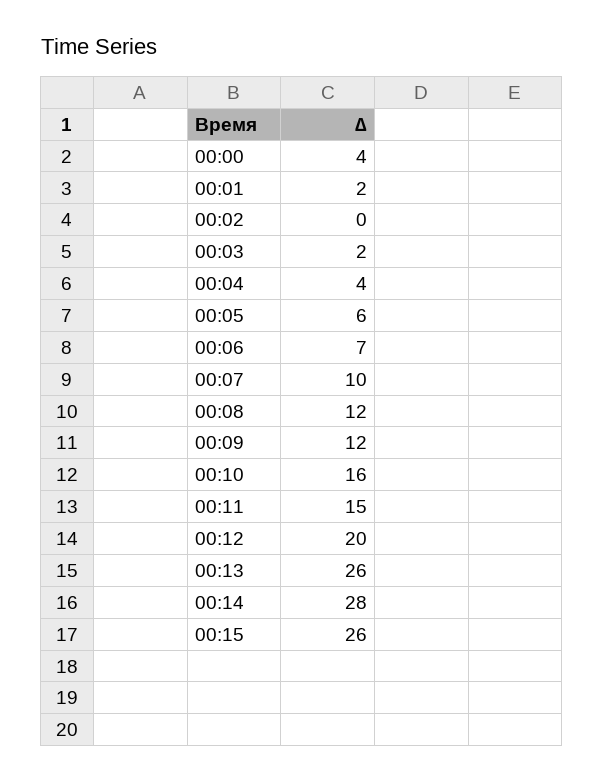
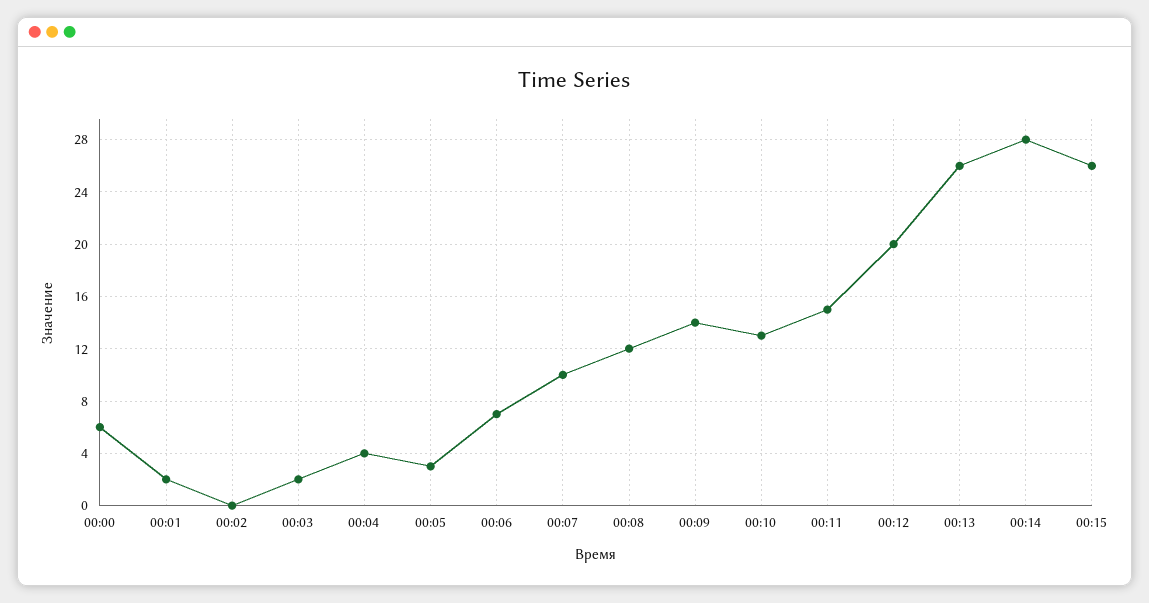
00:00: 4 -> 6
00:05: 6 -> 3
00:09: 12 -> 14
00:10: 16 -> 13

